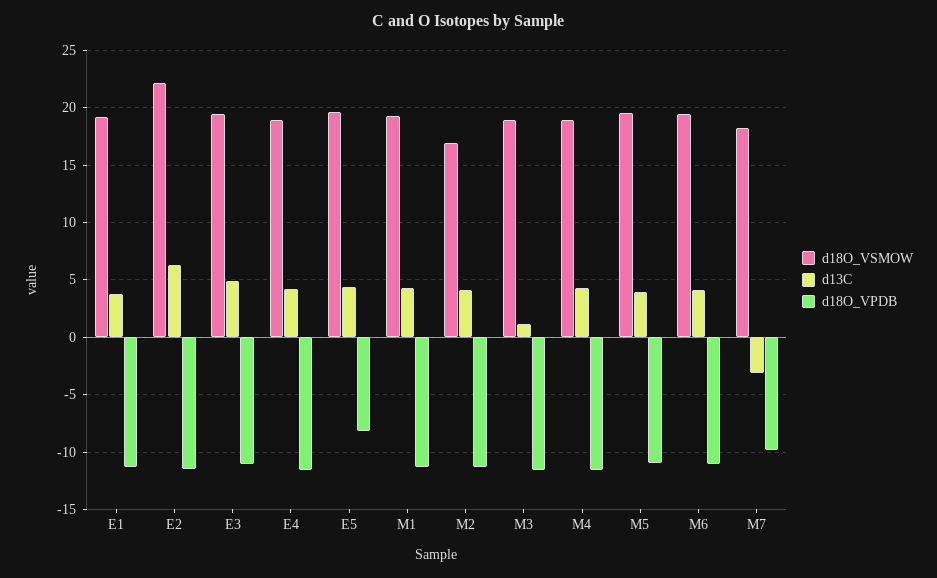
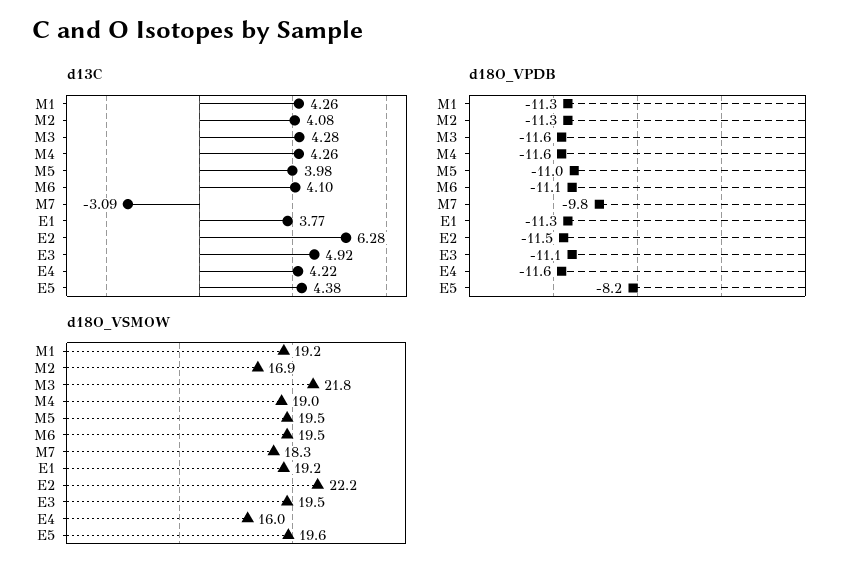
d18O_VSMOW, E4: 19 -> 16
d18O_VSMOW, M3: 19 -> 21.8
d13C, M3: 1 -> 4.28

